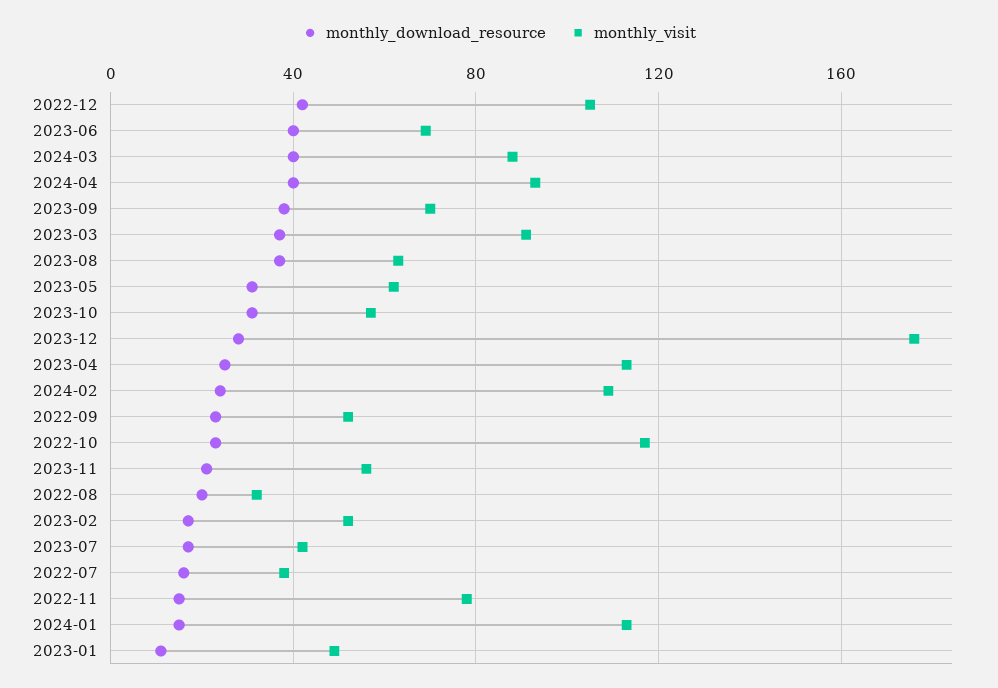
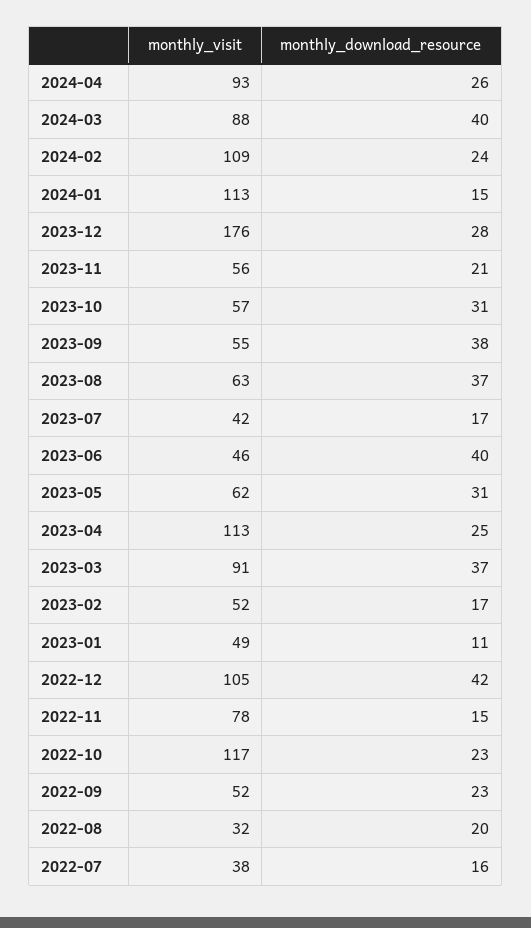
monthly_visit, 2023-06: 70 -> 46
monthly_download_resource, 2024-04: 40 -> 26
monthly_visit, 2023-09: 70 -> 55

